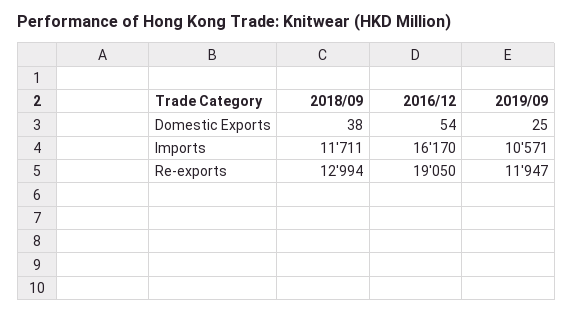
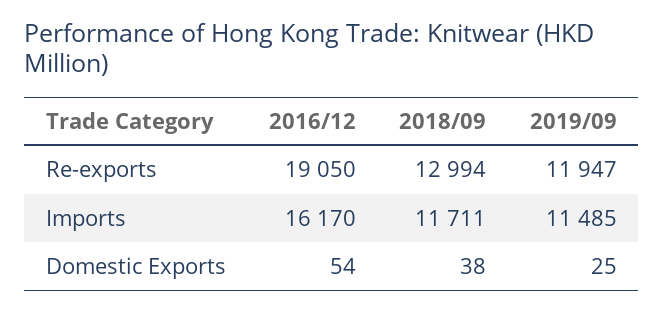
2019/09, Imports: 10571 -> 11485

